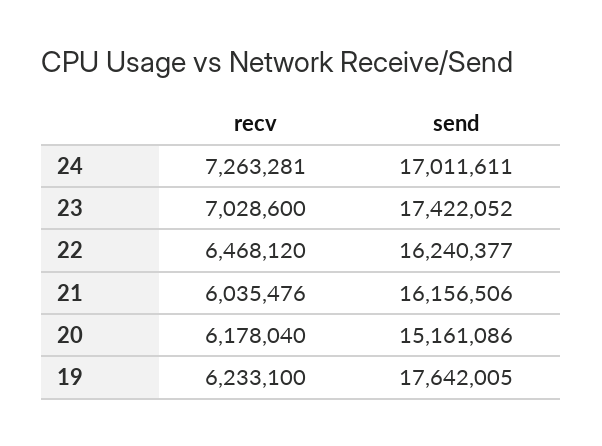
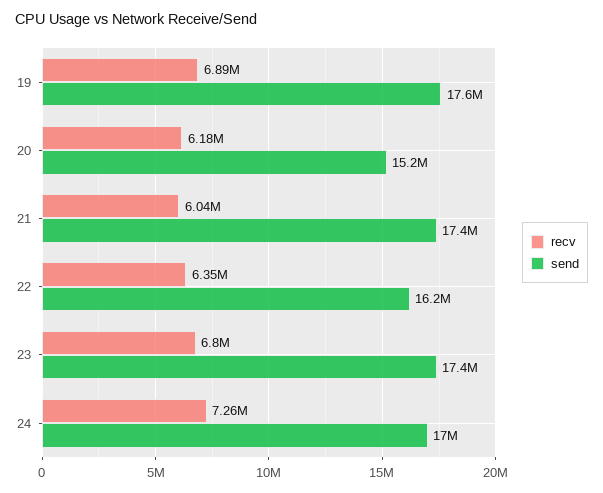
recv, 23: 7028600 -> 6800000
recv, 22: 6468120 -> 6350000
send, 21: 16156506 -> 17400000
recv, 19: 6233100 -> 6890000

